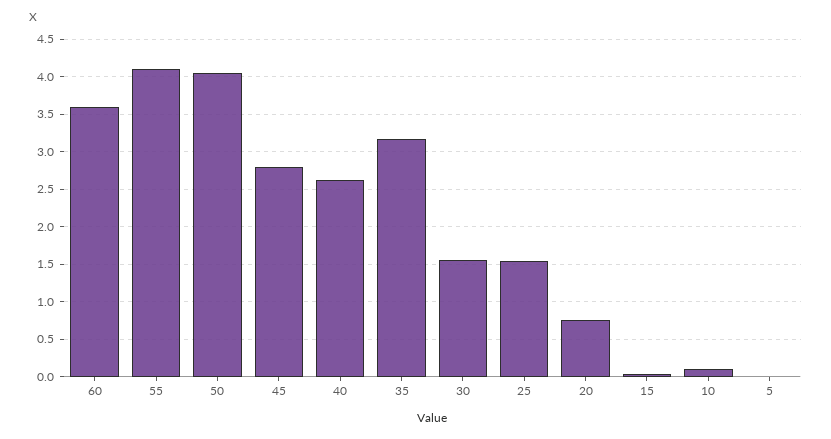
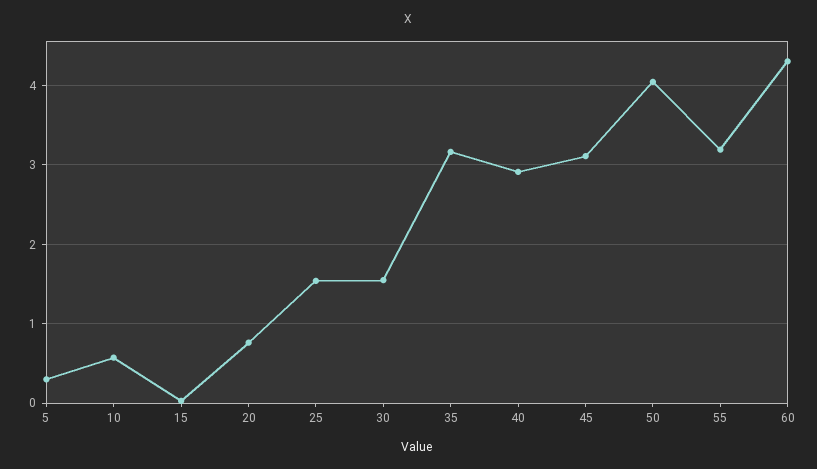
60: 3.6 -> 4.3
55: 4.1 -> 3.2
45: 2.8 -> 3.1
40: 2.6 -> 2.9
10: 0.1 -> 0.6
5: 0 -> 0.3

